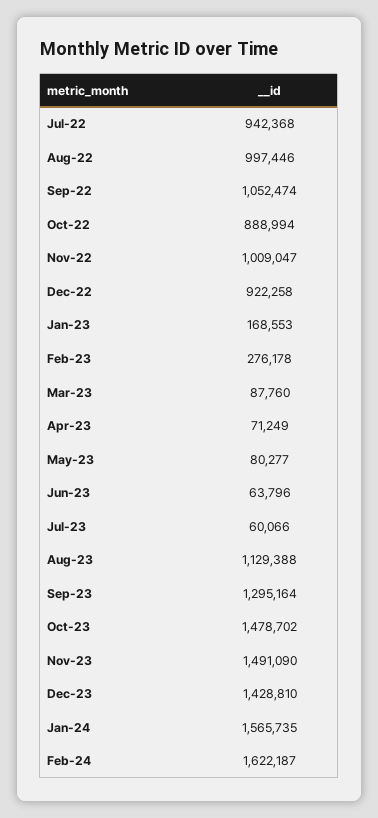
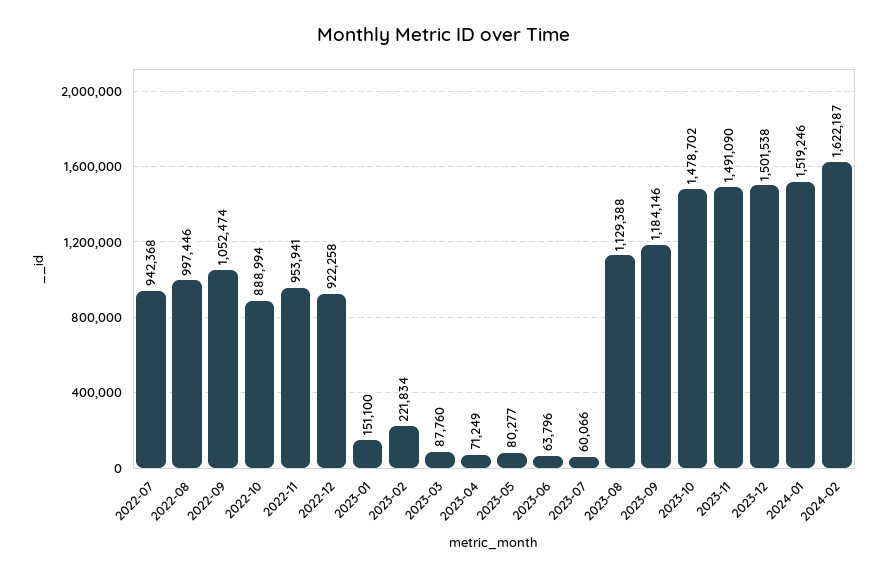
Nov-22: 1009047 -> 953941
Jan-23: 168553 -> 151100
Feb-23: 276178 -> 221834
Sep-23: 1295164 -> 1184146
Dec-23: 1428810 -> 1501538
Jan-24: 1565735 -> 1519246

